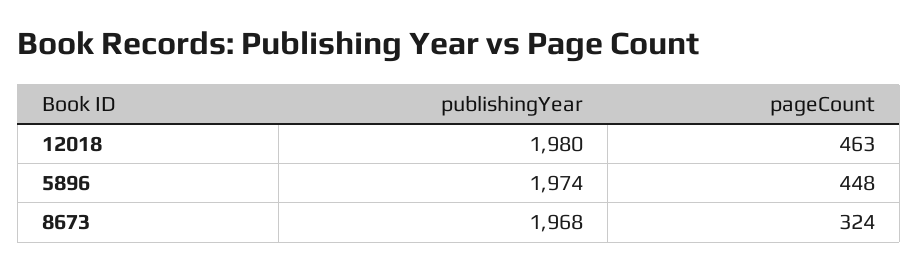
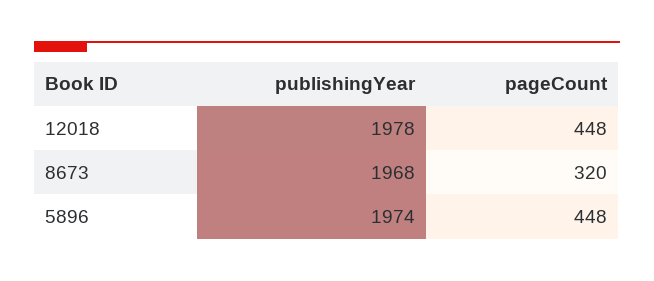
publishingYear, 12018: 1980 -> 1978
pageCount, 12018: 463 -> 448
pageCount, 8673: 324 -> 320

